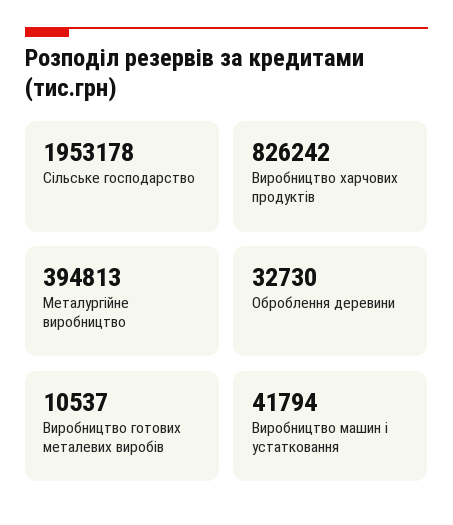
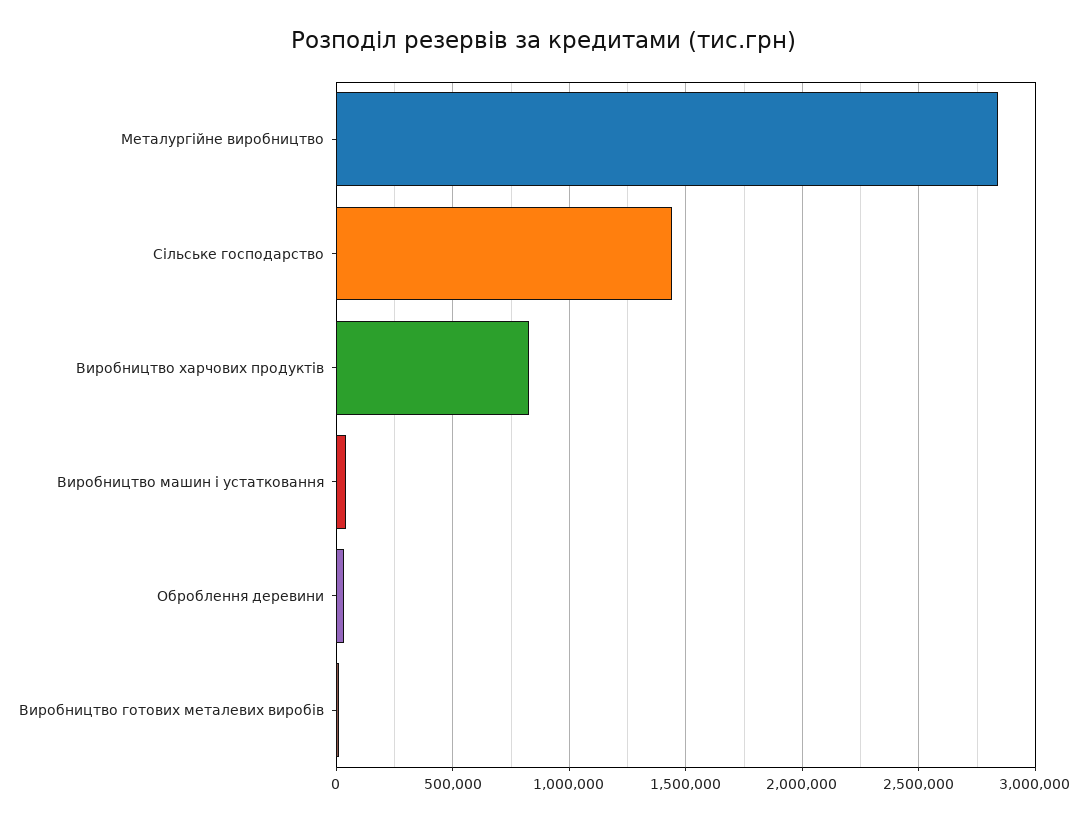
Сільське господарство: 1953178 -> 1450000
Металургійне виробництво: 394813 -> 2850000

